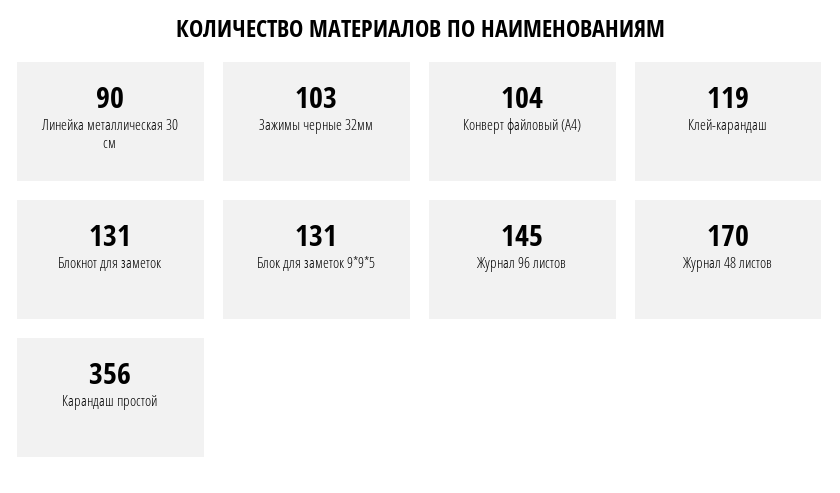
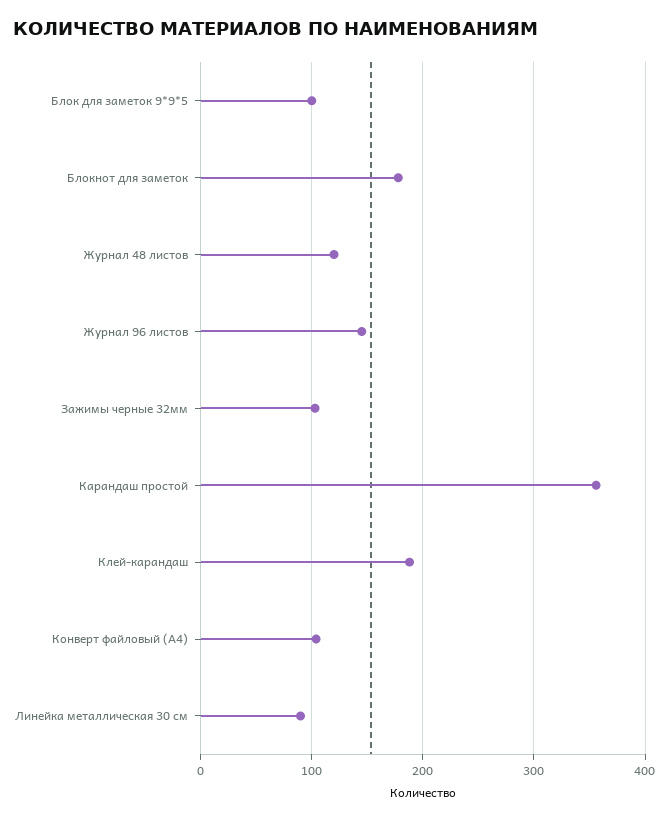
Клей-карандаш: 119 -> 190
Блокнот для заметок: 131 -> 180
Блок для заметок 9*9*5: 131 -> 100
Журнал 48 листов: 170 -> 120

